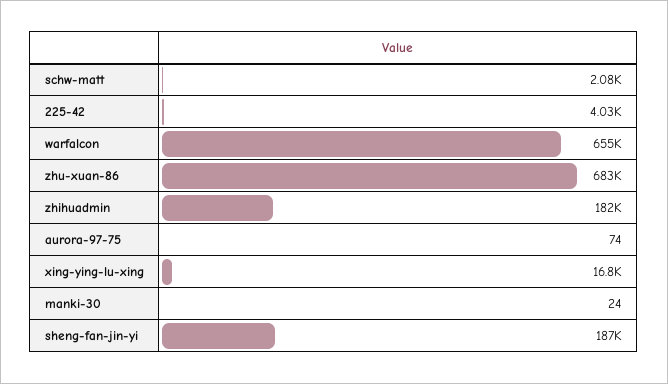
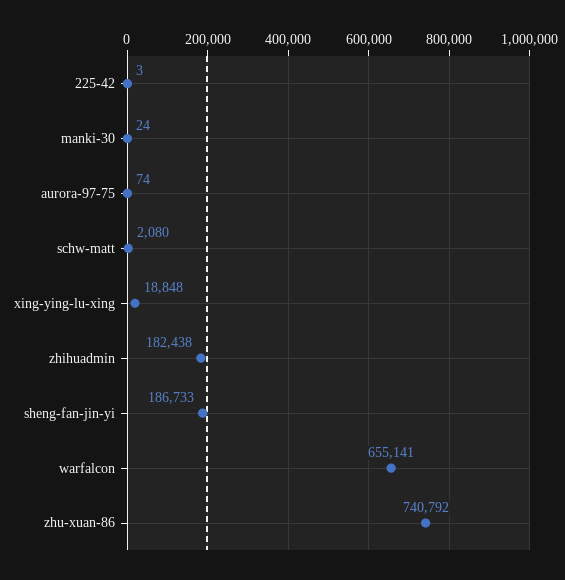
225-42: 4030 -> 3
zhu-xuan-86: 683000 -> 740792
xing-ying-lu-xing: 16800 -> 18848

